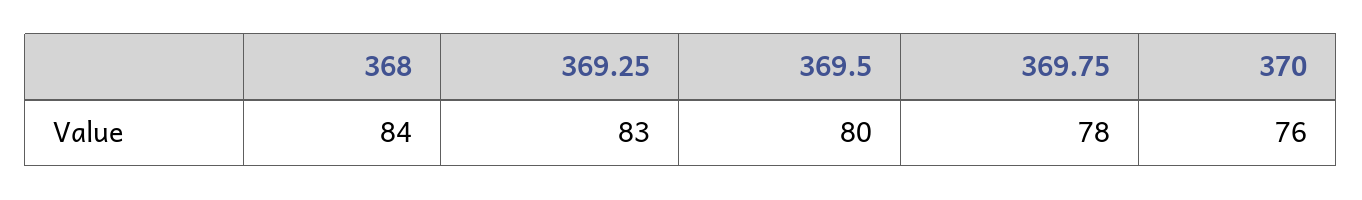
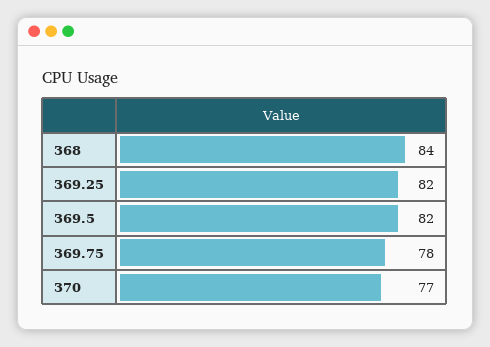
369.25: 83 -> 82
369.5: 80 -> 82
370: 76 -> 77

